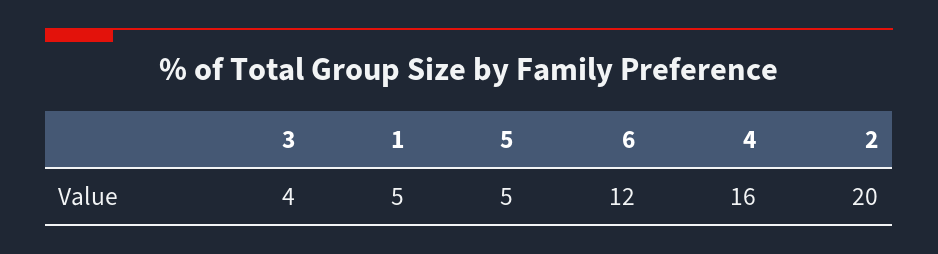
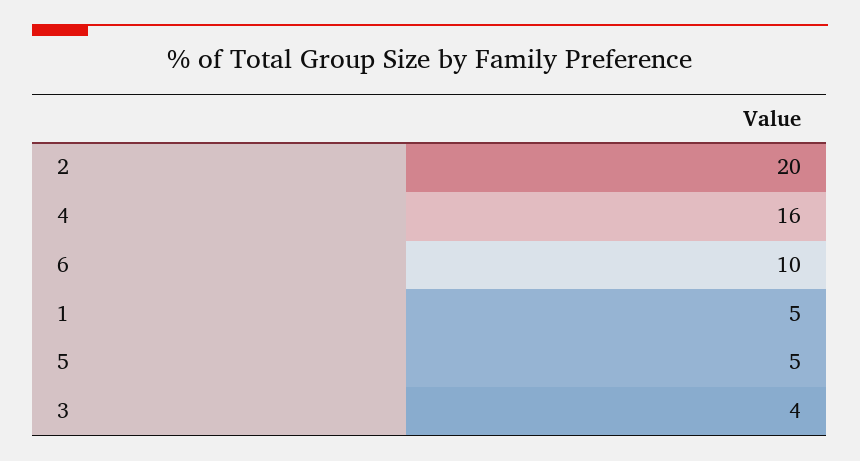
6: 12 -> 10

